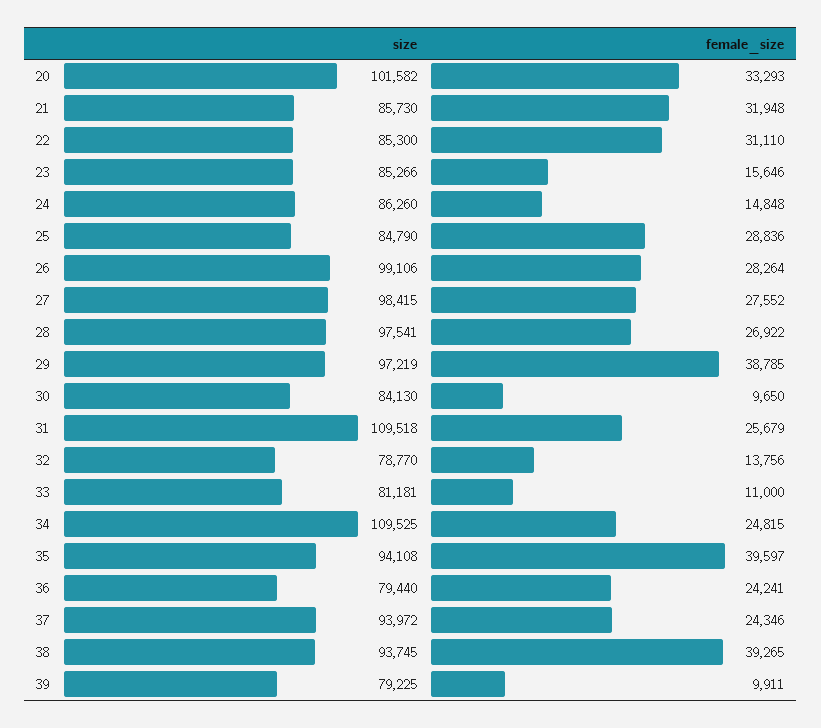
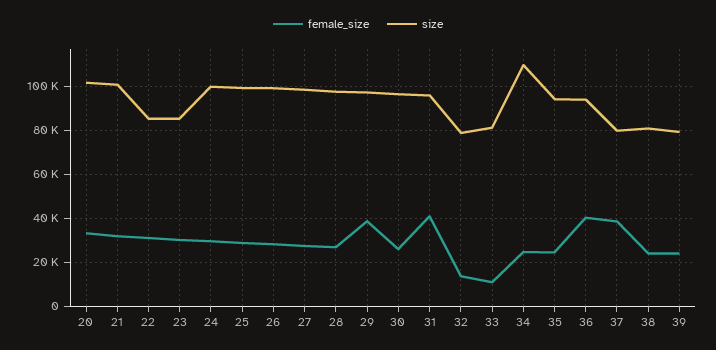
size, 21: 85730 -> 100000
female_size, 23: 15646 -> 30000
size, 24: 86260 -> 100000
female_size, 24: 14848 -> 30000
size, 25: 84790 -> 100000
size, 30: 84130 -> 95000
female_size, 30: 9650 -> 25000
size, 31: 109518 -> 95000
female_size, 31: 25679 -> 40000
female_size, 35: 39597 -> 25000
size, 36: 79440 -> 95000
female_size, 36: 24241 -> 40000
size, 37: 93972 -> 80000
female_size, 37: 24346 -> 40000
size, 38: 93745 -> 80000
female_size, 38: 39265 -> 25000
female_size, 39: 9911 -> 25000

